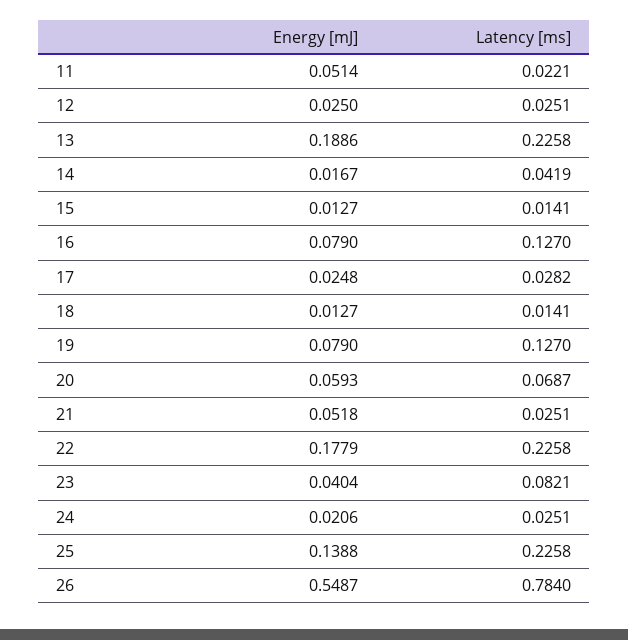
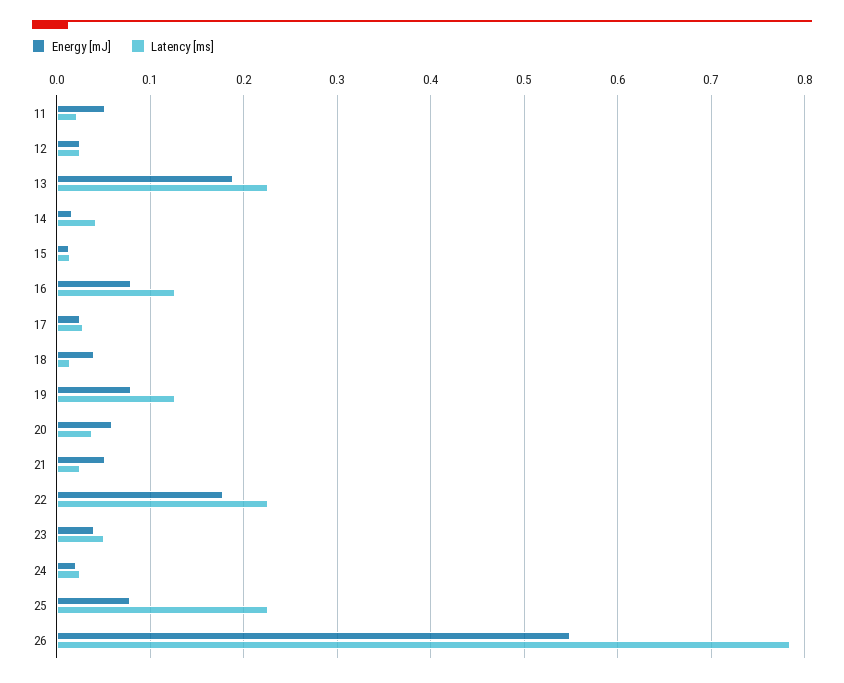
Energy [mJ], 18: 0.0127 -> 0.04
Latency [ms], 20: 0.0687 -> 0.04
Latency [ms], 23: 0.0821 -> 0.05
Energy [mJ], 25: 0.1388 -> 0.08

